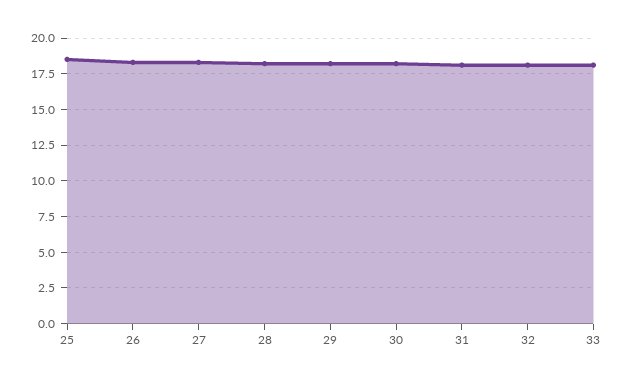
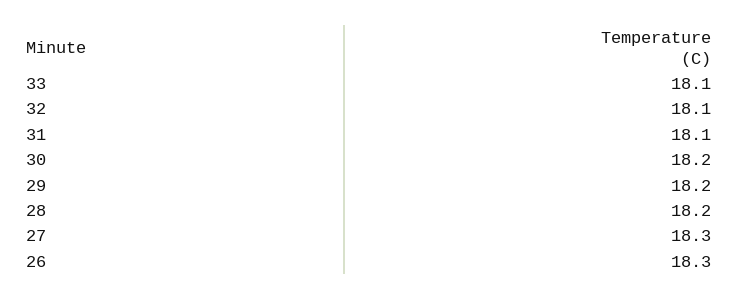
25: 18.5 -> none

